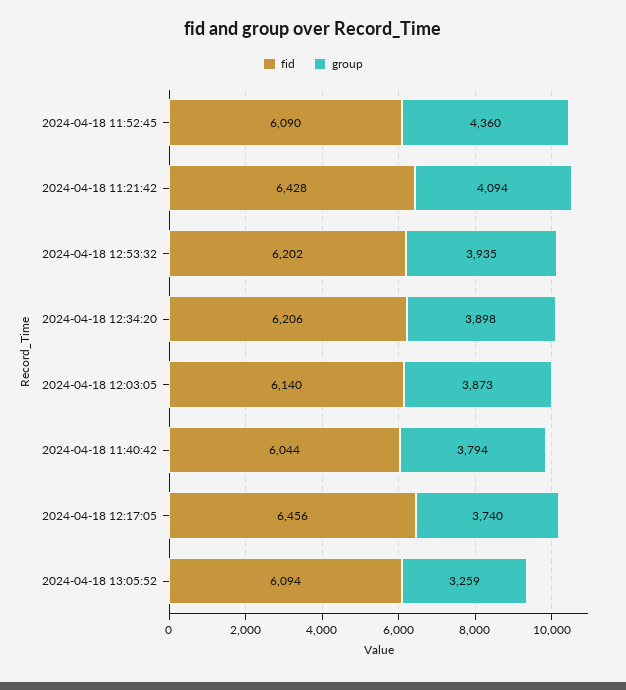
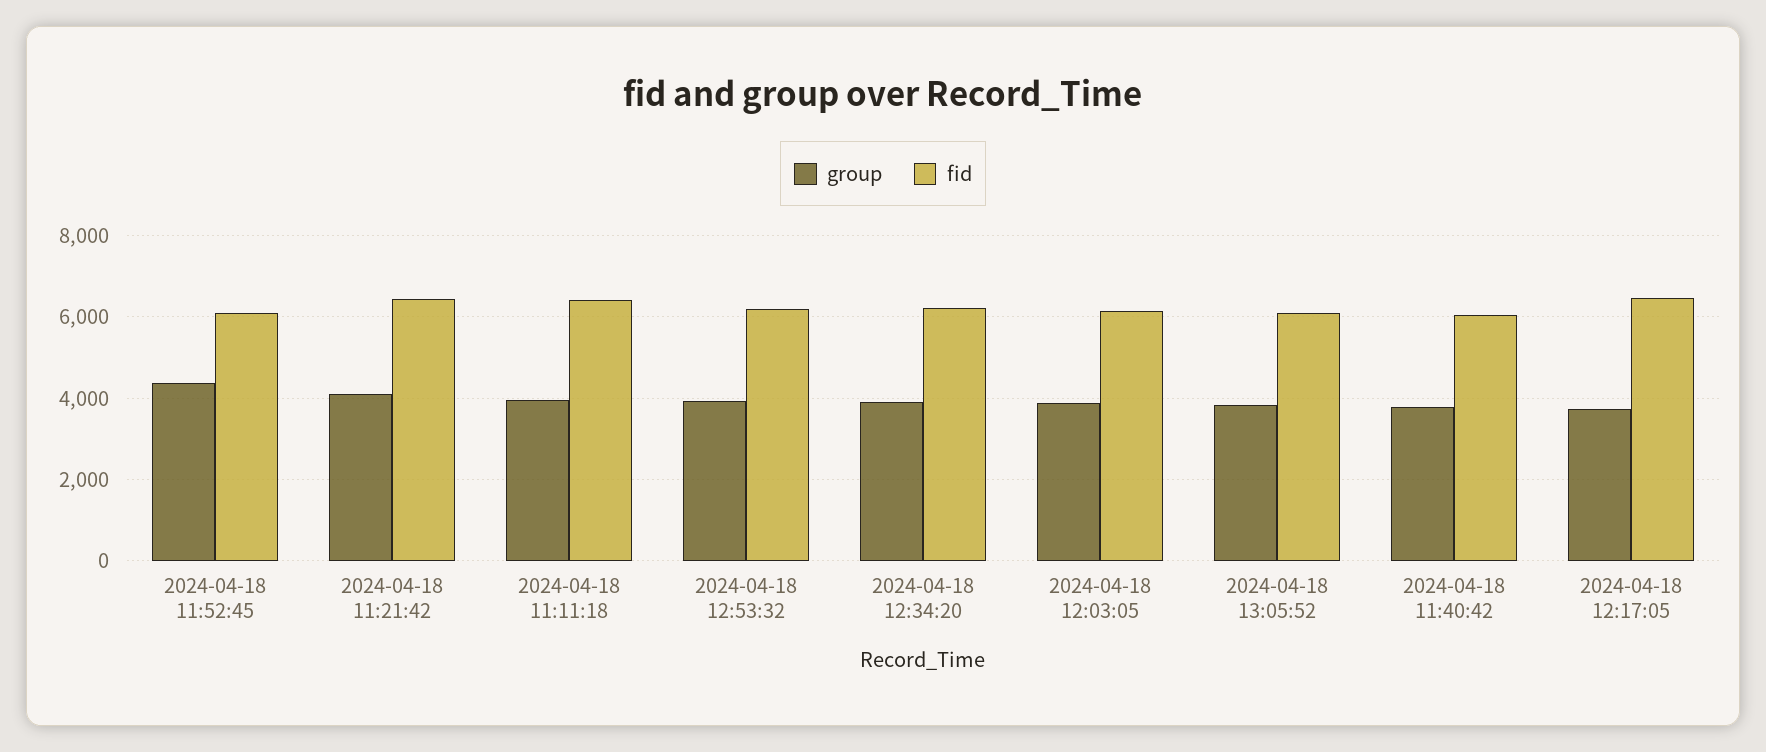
group, 2024-04-18 13:05:52: 3259 -> 3800
group, 2024-04-18 11:11:18: none -> 4000
fid, 2024-04-18 11:11:18: none -> 6400

